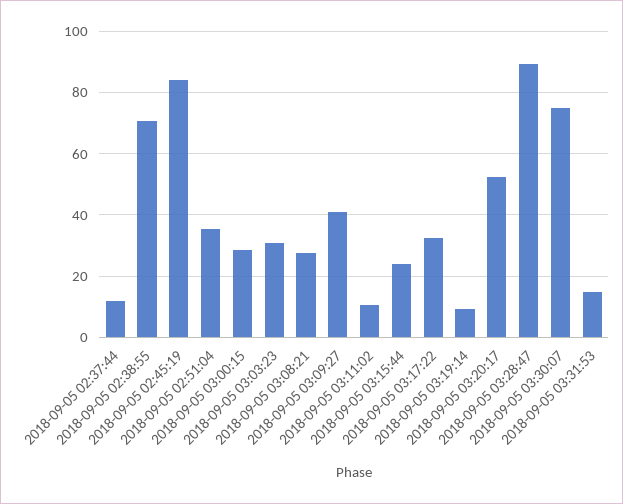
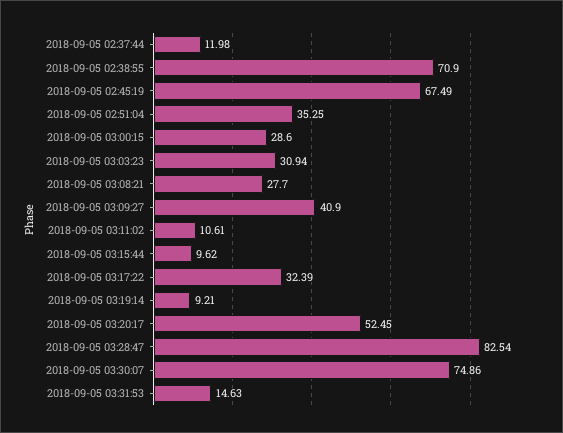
2018-09-05 02:45:19: 84 -> 67.49
2018-09-05 03:15:44: 24 -> 9.62
2018-09-05 03:28:47: 90 -> 82.54

